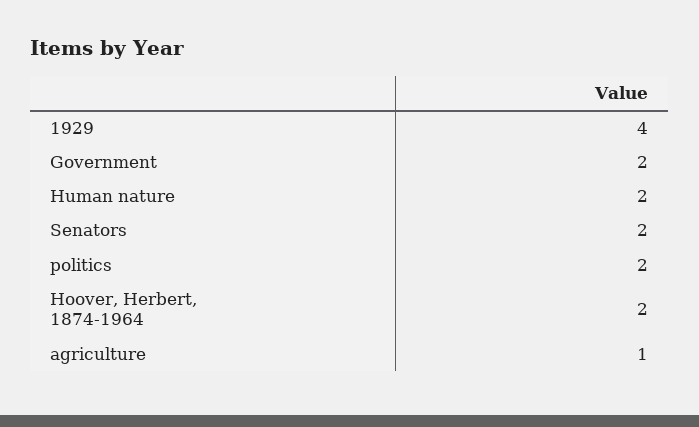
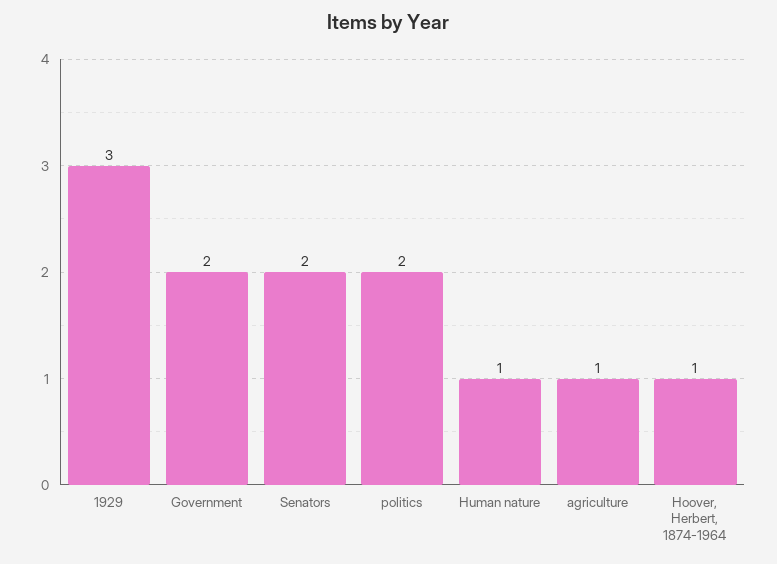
1929: 4 -> 3
Human nature: 2 -> 1
Hoover, Herbert, 1874-1964: 2 -> 1

